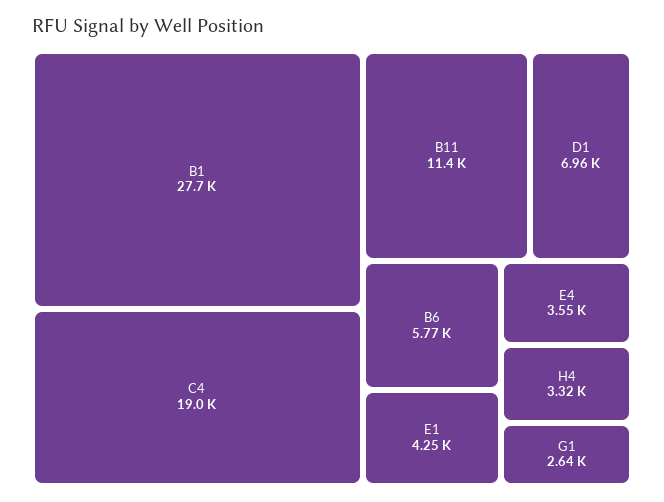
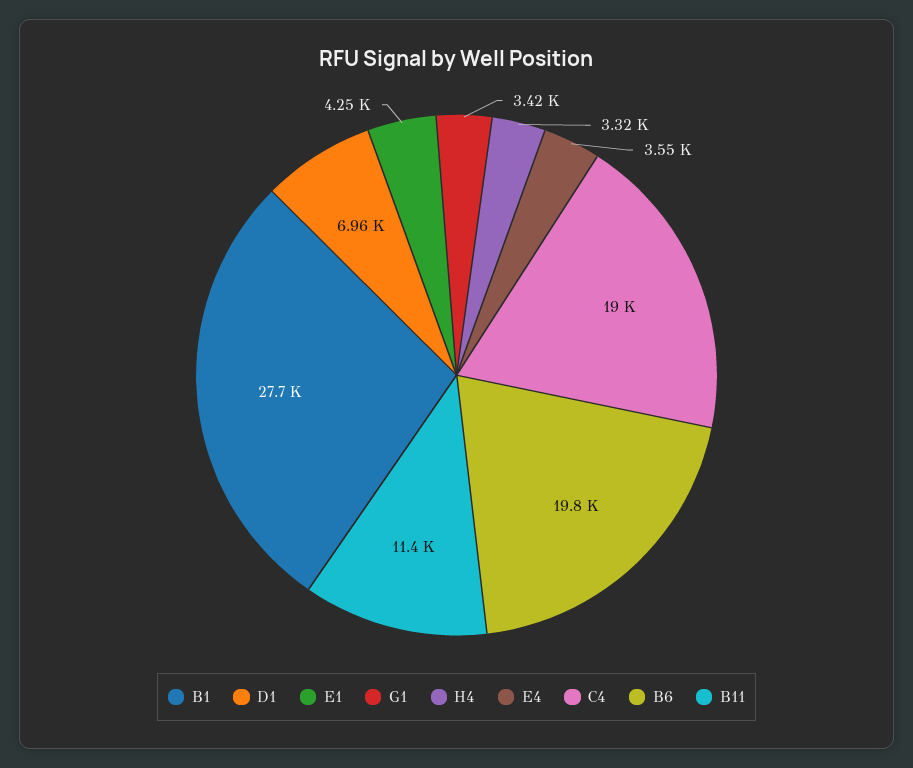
B6: 5770 -> 19800
G1: 2640 -> 3420

